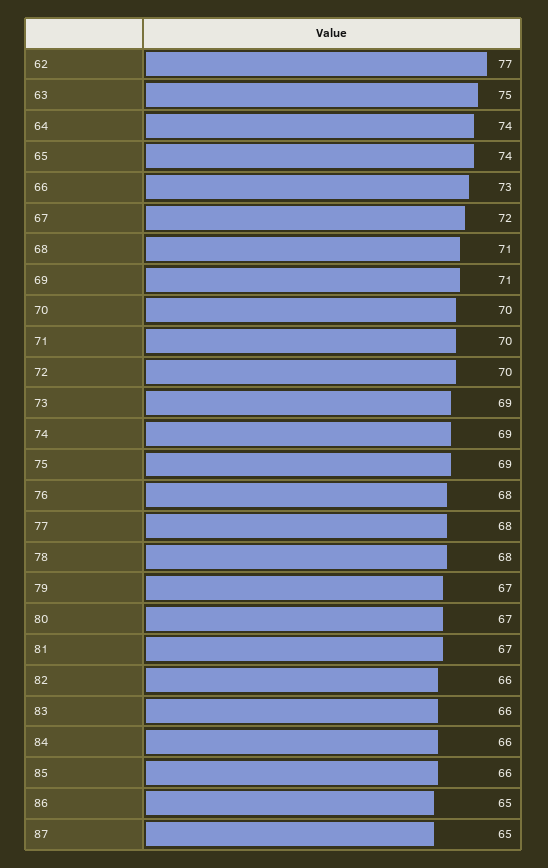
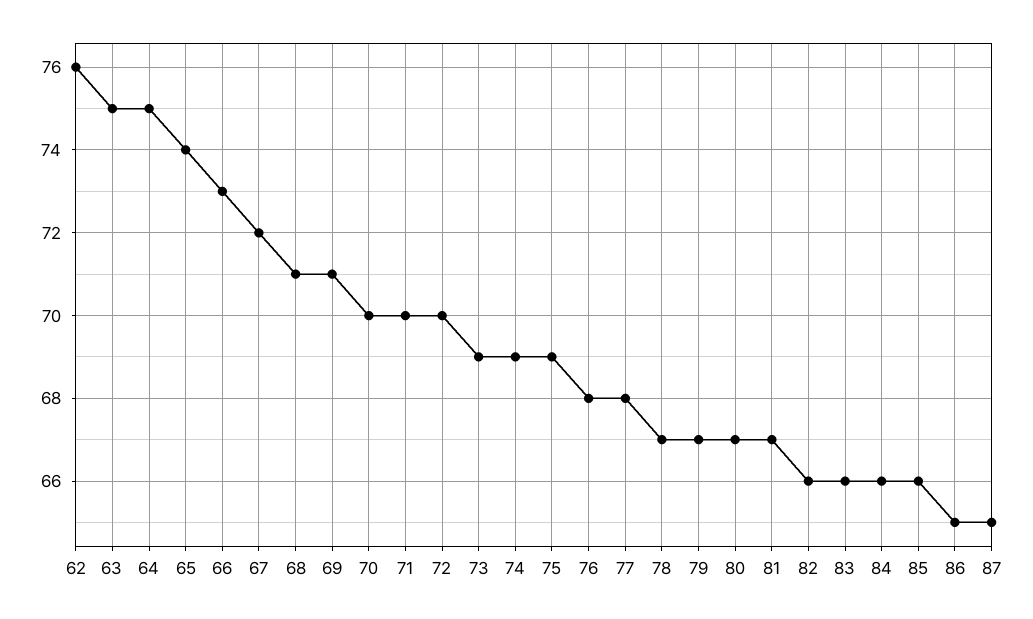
62: 77 -> 76
64: 74 -> 75
78: 68 -> 67

